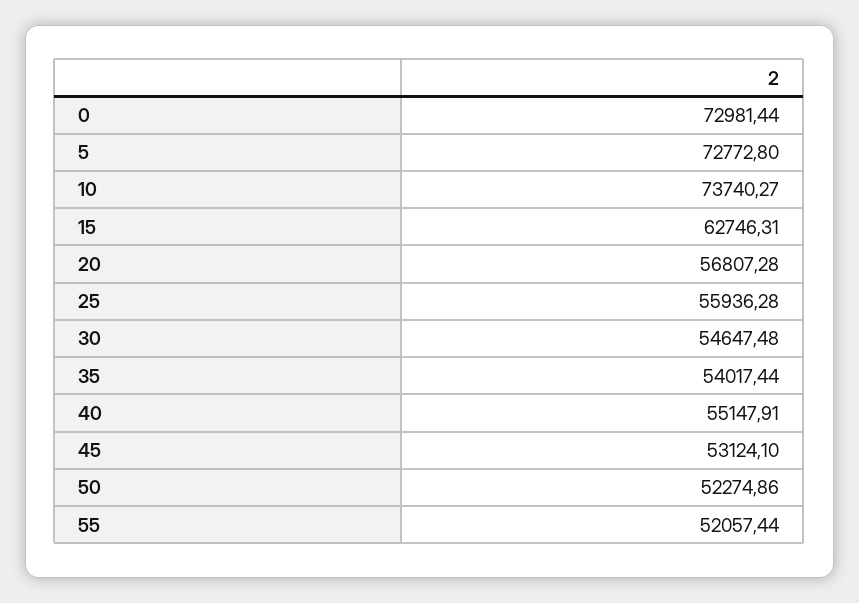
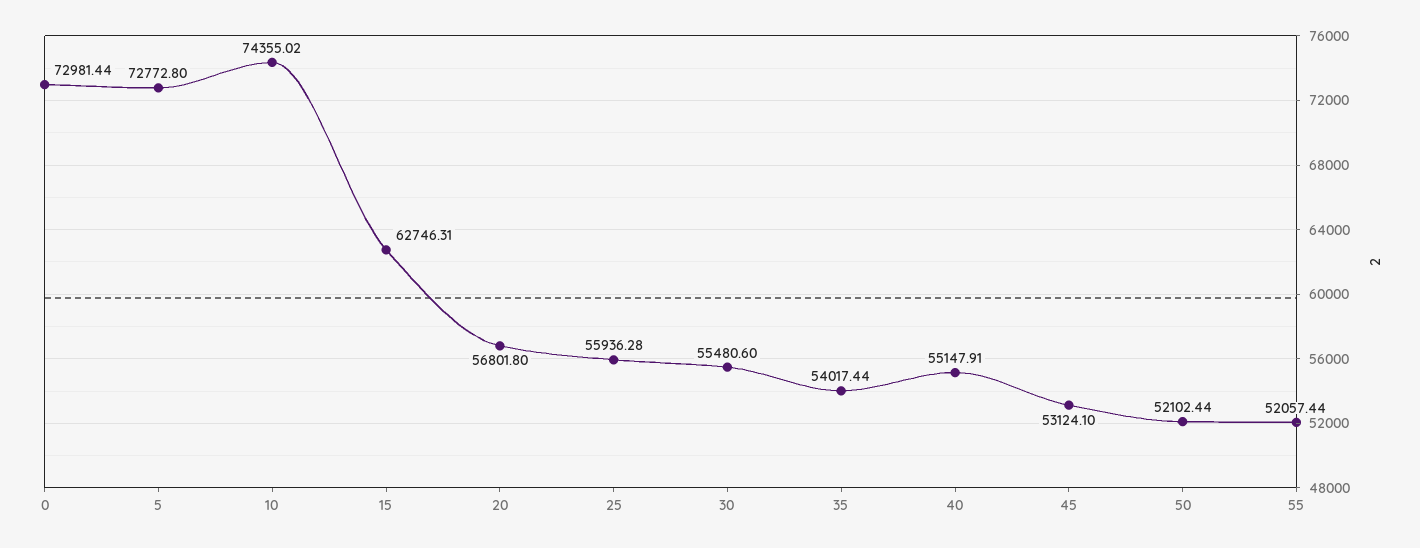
10: 73740.27 -> 74355.02
20: 56807.28 -> 56801.8
30: 54647.48 -> 55480.6
50: 52274.86 -> 52102.44

